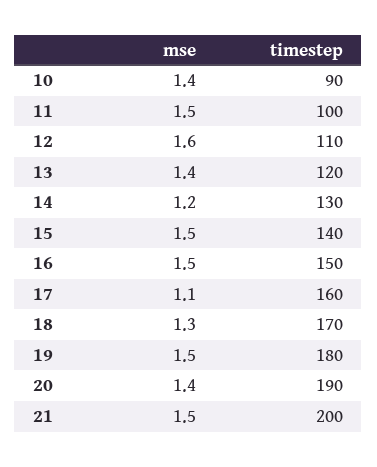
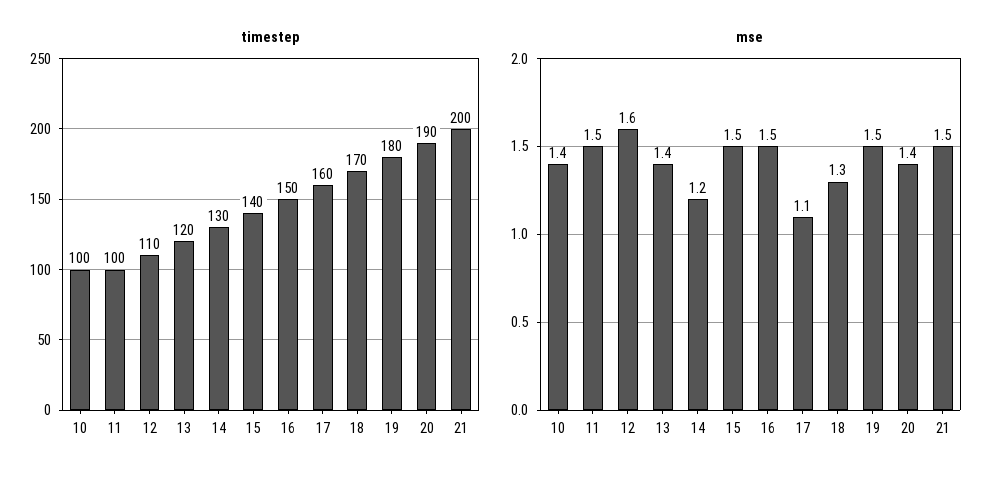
timestep, 10: 90 -> 100

